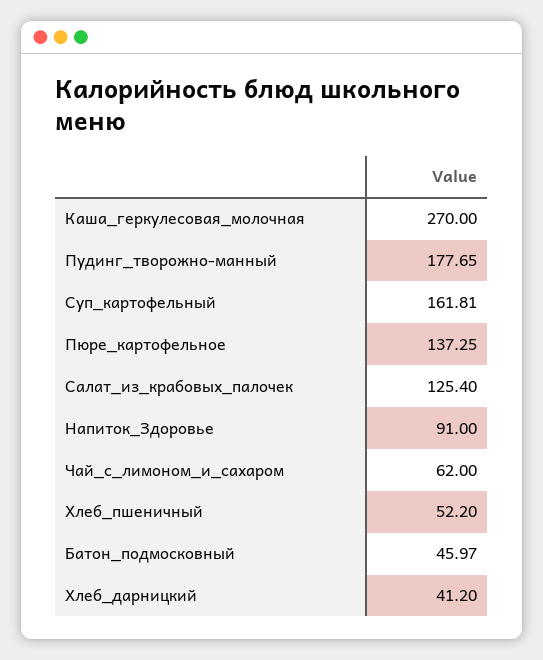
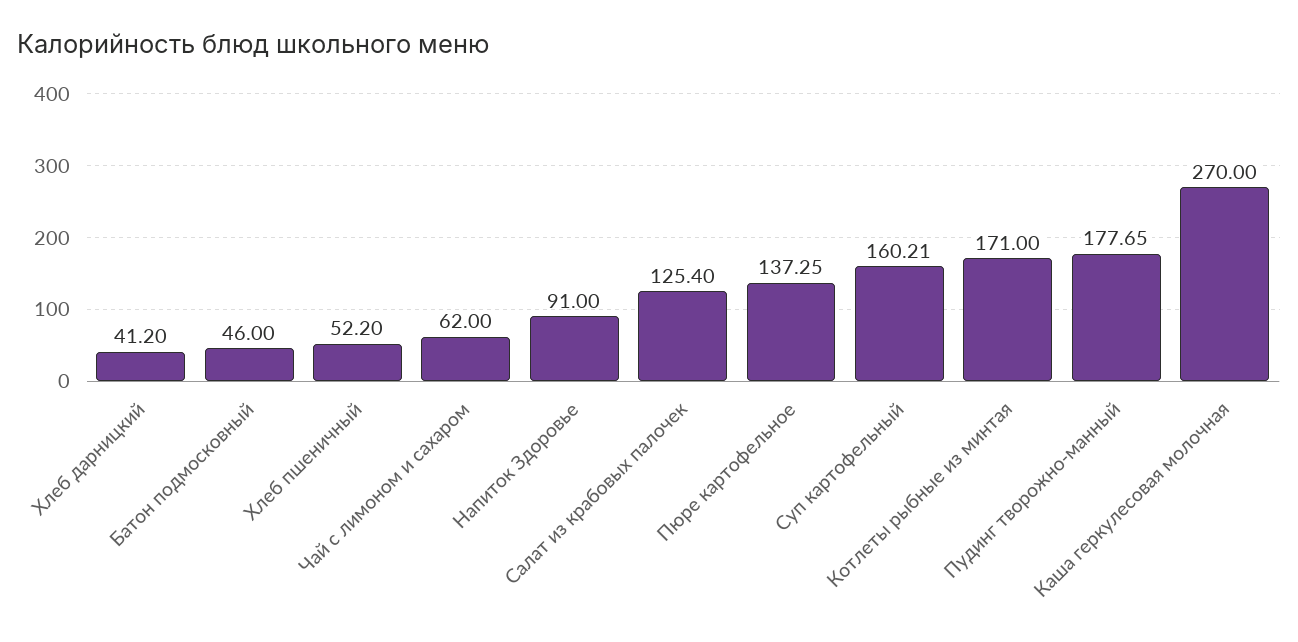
Суп_картофельный: 161.81 -> 160.21
Батон_подмосковный: 45.97 -> 46
Котлеты рыбные из минтая: none -> 171

